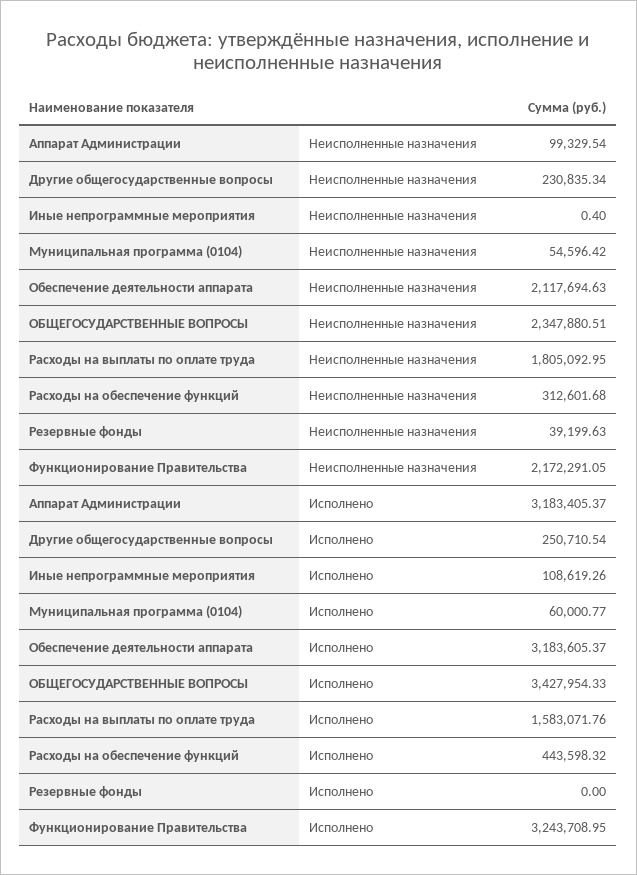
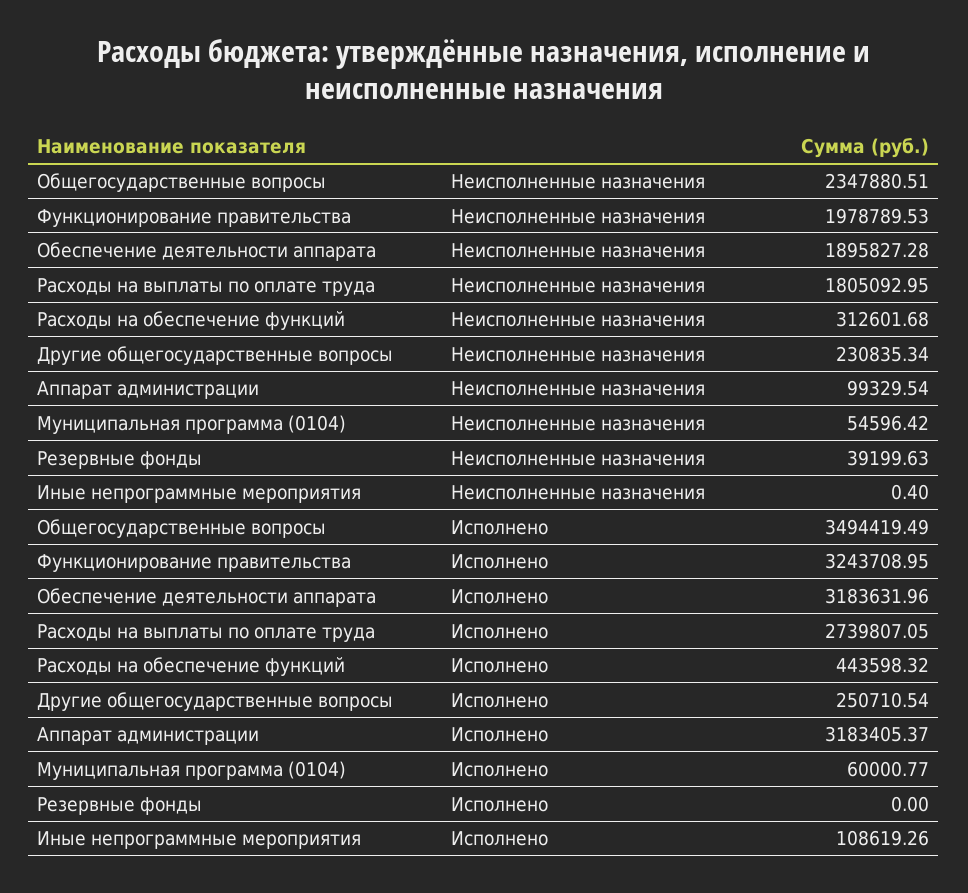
Обеспечение деятельности аппарата, Неисполненные назначения: 2117694.63 -> 1895827.28
Функционирование Правительства, Неисполненные назначения: 2172291.05 -> 1978789.53
Обеспечение деятельности аппарата, Исполнено: 3183605.37 -> 3183631.96
ОБЩЕГОСУДАРСТВЕННЫЕ ВОПРОСЫ, Исполнено: 3427954.33 -> 3494419.49
Расходы на выплаты по оплате труда, Исполнено: 1583071.76 -> 2739807.05

